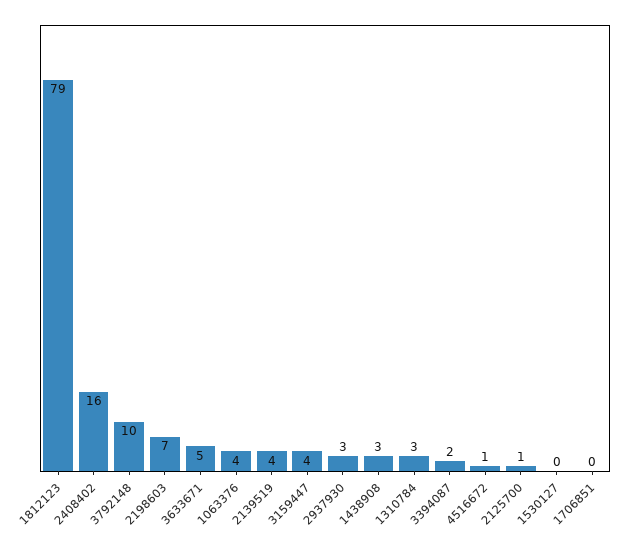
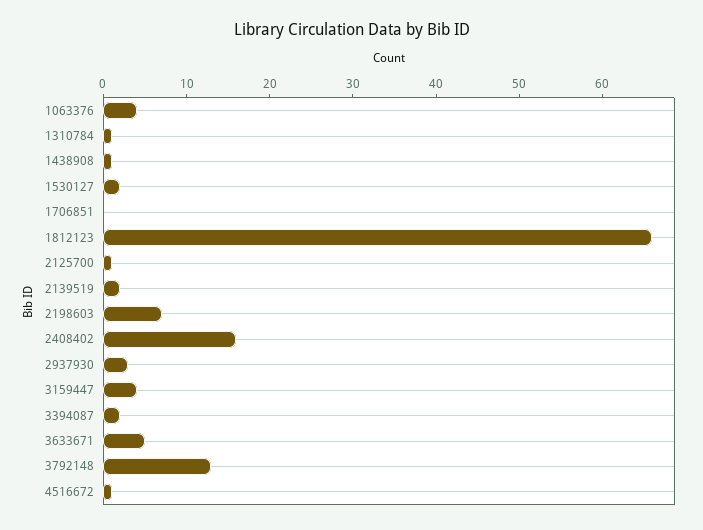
1812123: 79 -> 66
3792148: 10 -> 13
2139519: 4 -> 2
1438908: 3 -> 1
1310784: 3 -> 1
1530127: 0 -> 2

